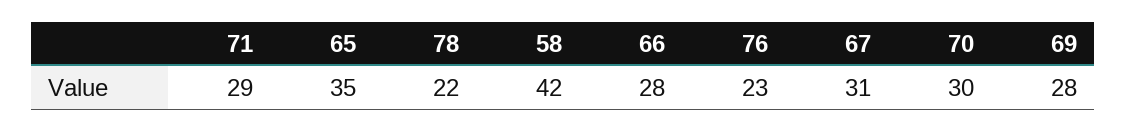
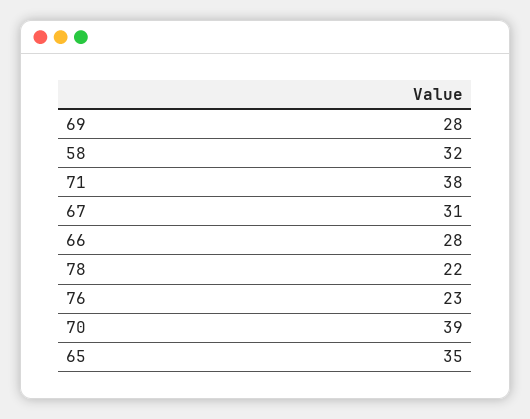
71: 29 -> 38
58: 42 -> 32
70: 30 -> 39

